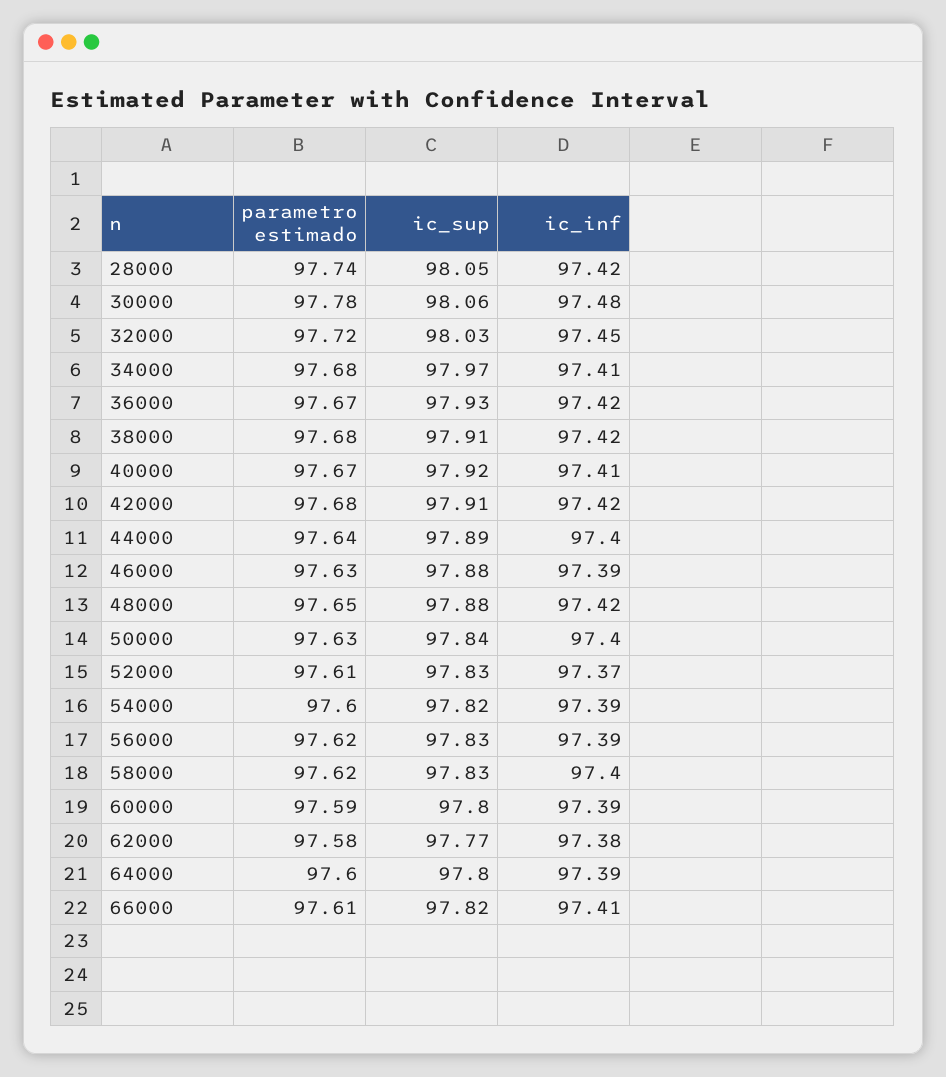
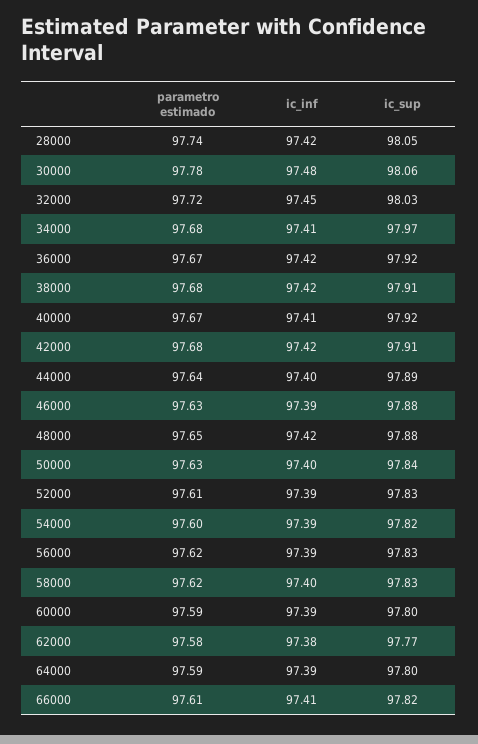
ic_sup, 36000: 97.93 -> 97.92
ic_inf, 52000: 97.37 -> 97.39
parametro estimado, 64000: 97.6 -> 97.59

